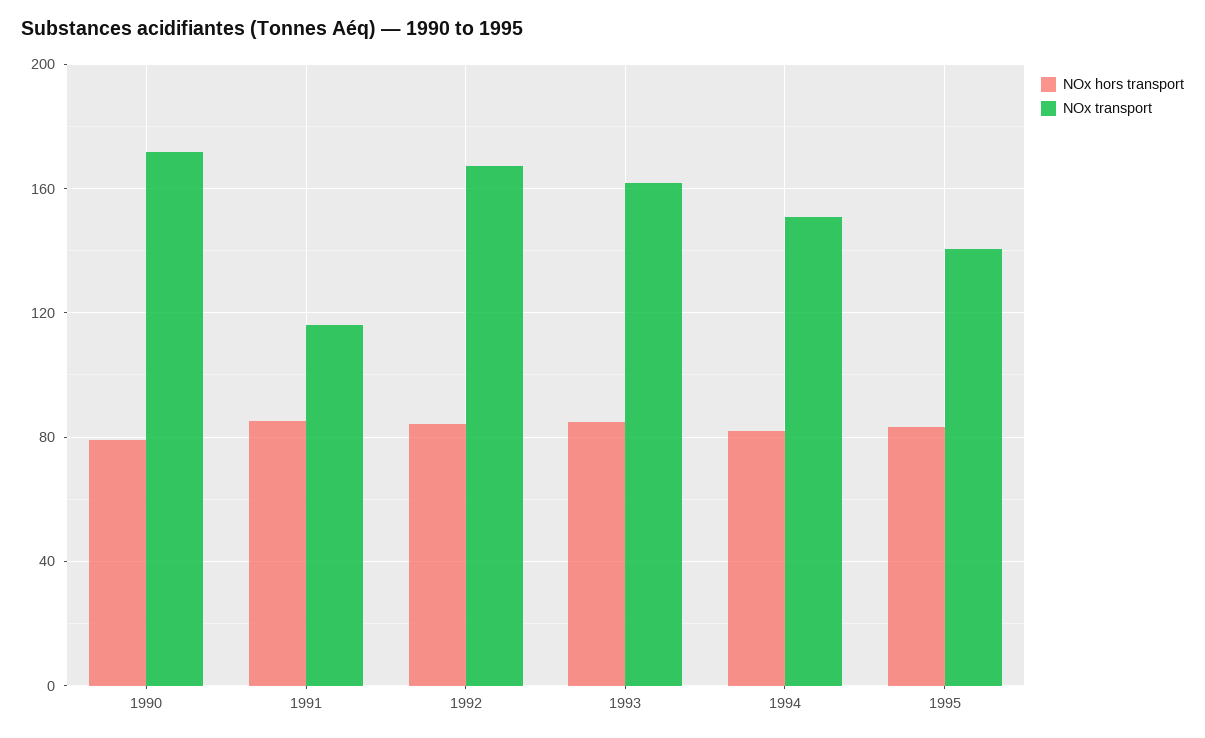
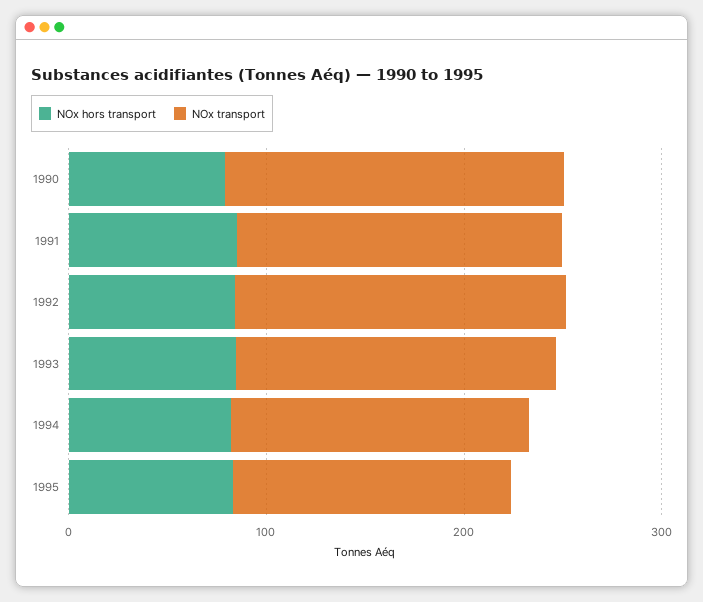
NOx transport, 1991: 115 -> 160

